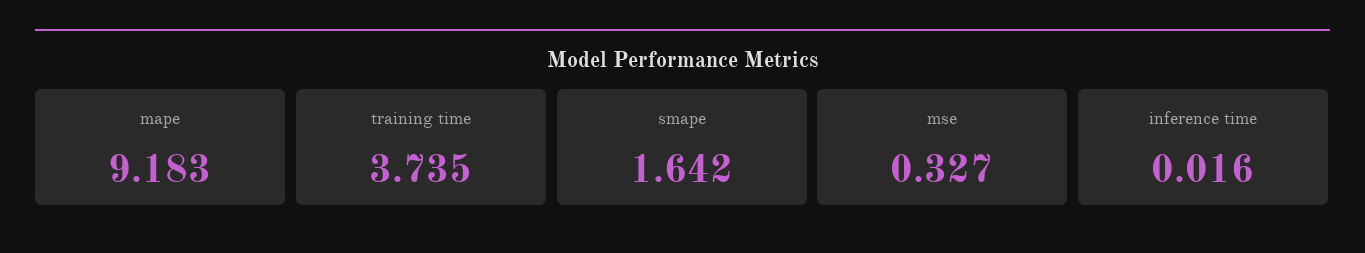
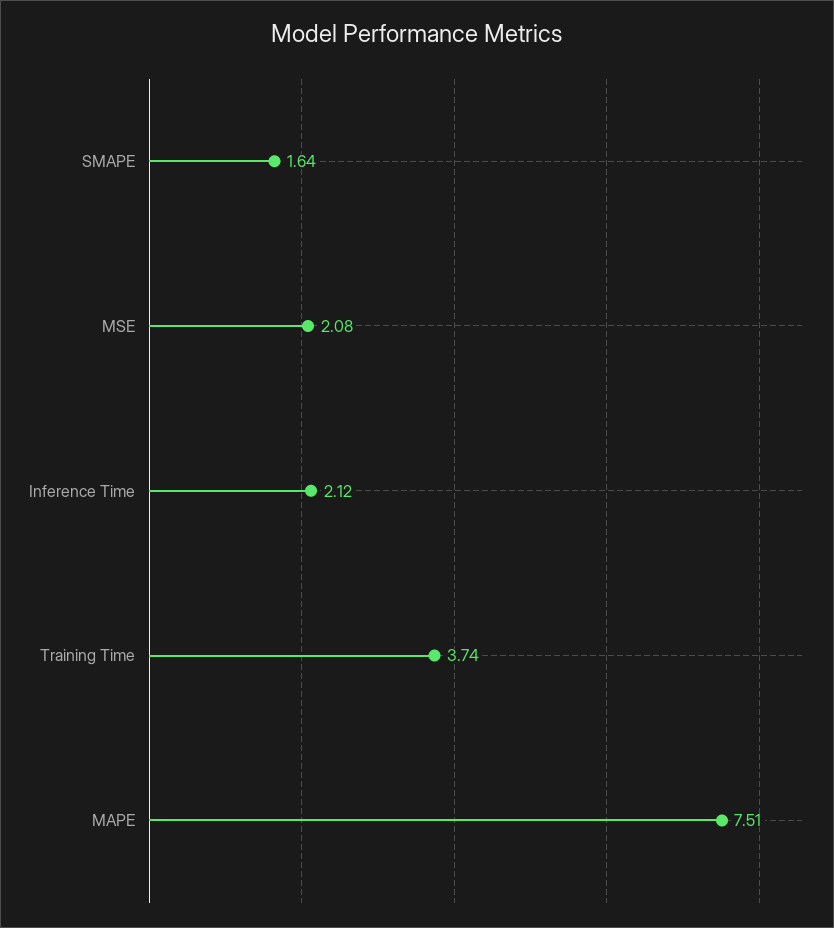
mape: 9.183 -> 7.51
mse: 0.327 -> 2.08
inference time: 0.016 -> 2.12

